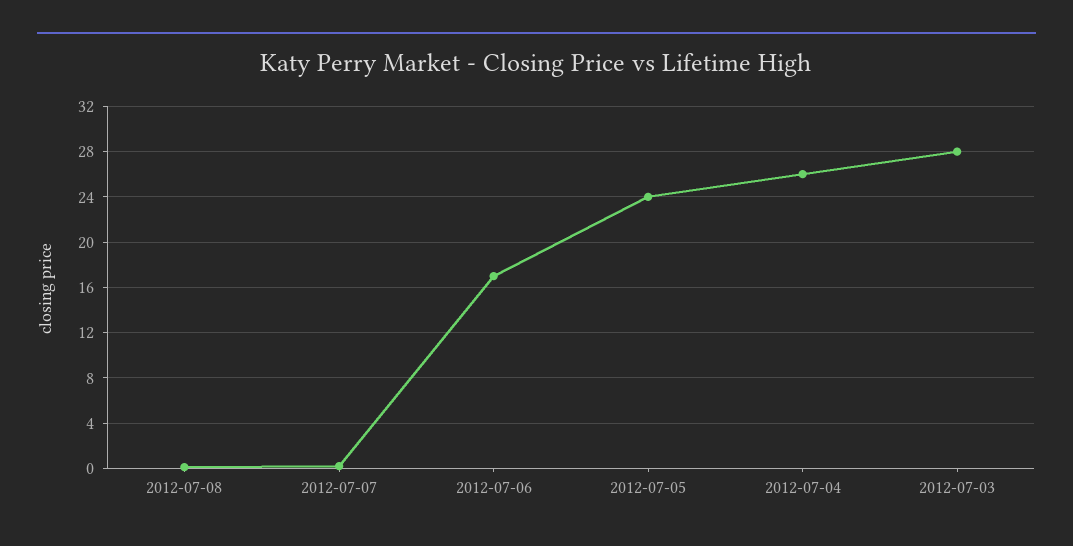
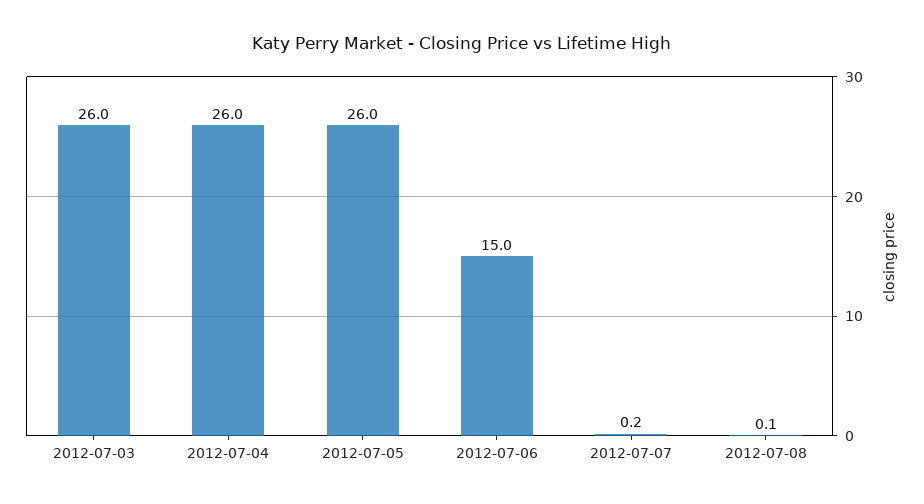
2012-07-06: 17 -> 15
2012-07-05: 24 -> 26
2012-07-03: 28 -> 26

